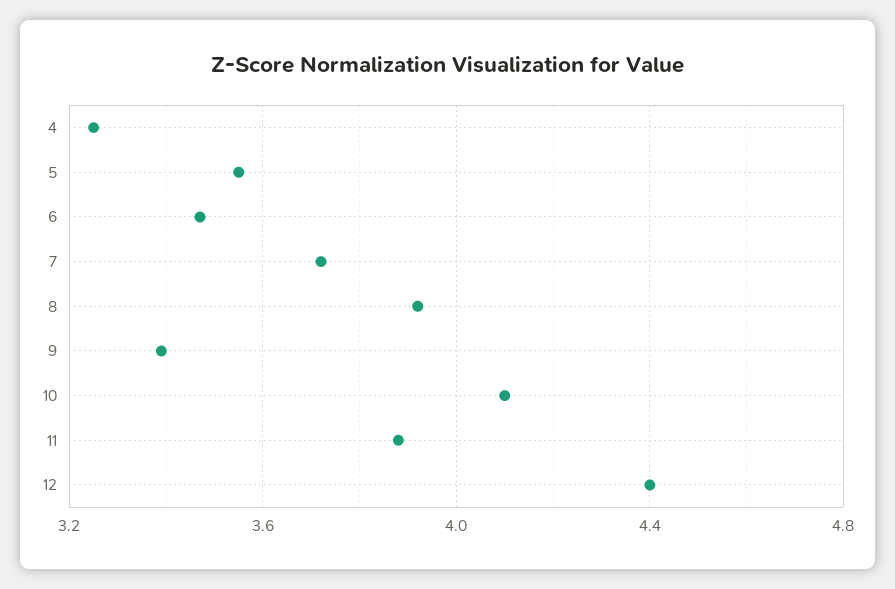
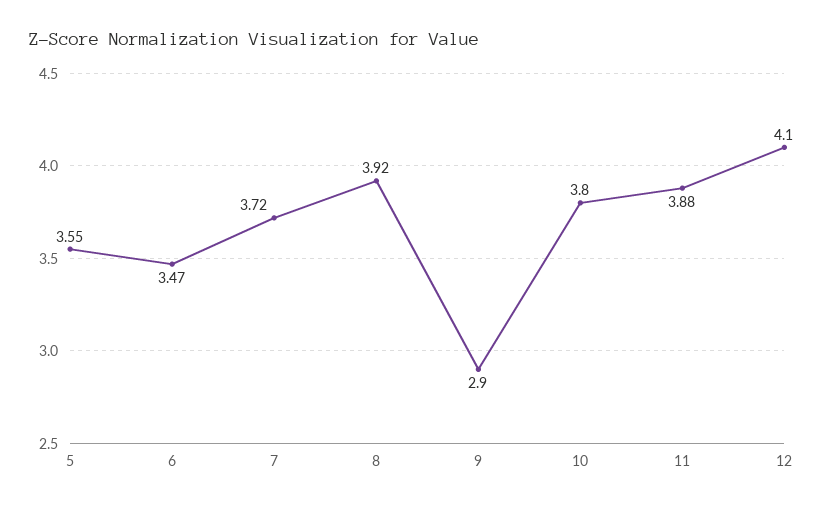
4: 3.25 -> none
9: 3.4 -> 2.9
10: 4.1 -> 3.8
12: 4.4 -> 4.1

